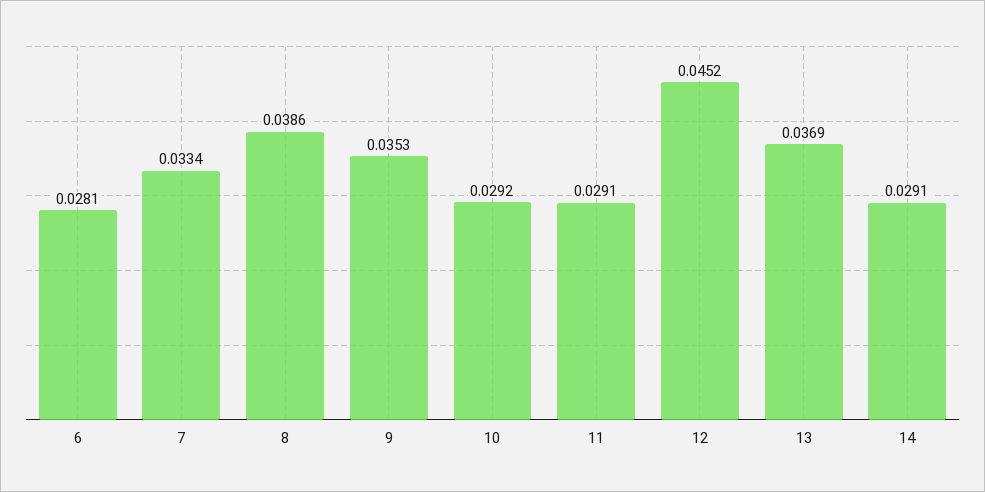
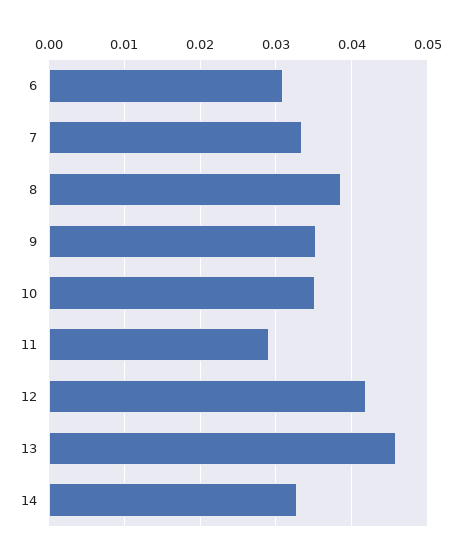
6: 0.0281 -> 0.031
10: 0.0292 -> 0.035
12: 0.0452 -> 0.042
13: 0.0369 -> 0.046
14: 0.0291 -> 0.033

